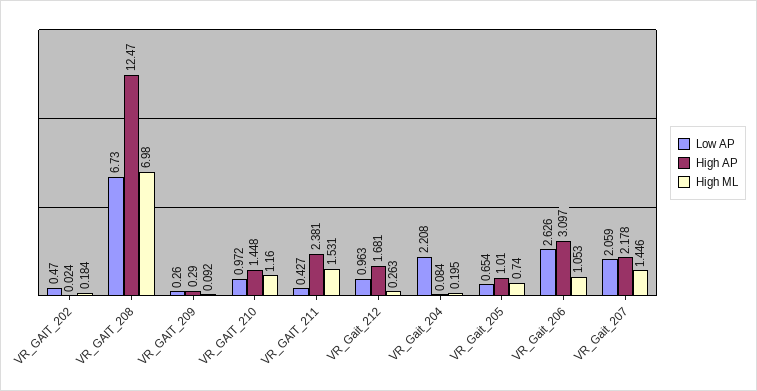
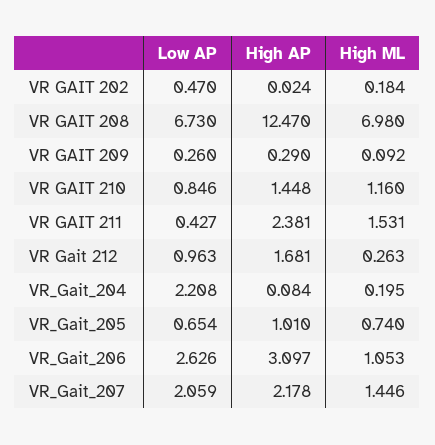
Low AP, VR_GAIT_210: 0.972 -> 0.846

